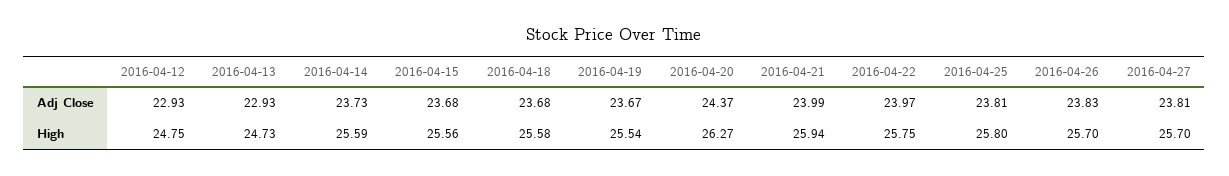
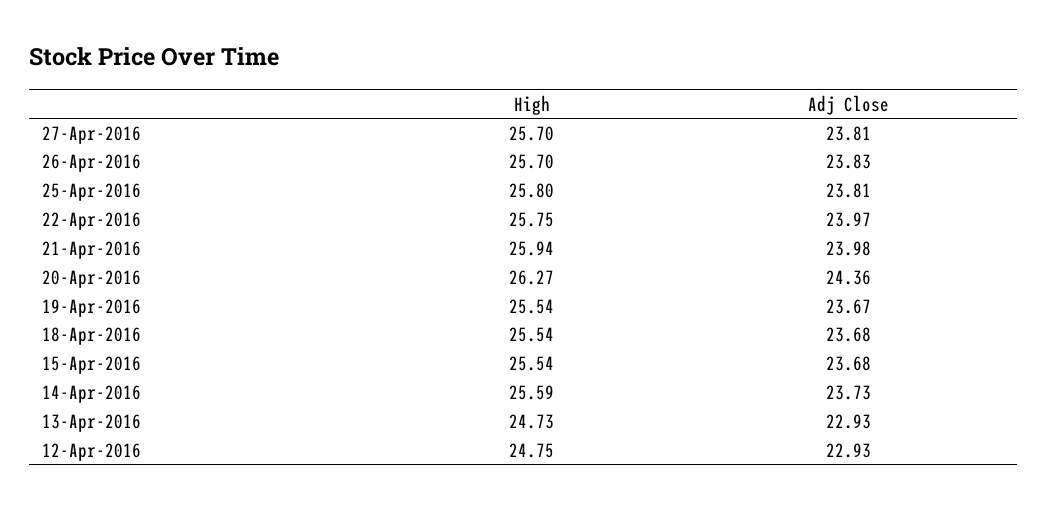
2016-04-20, Adj Close: 24.37 -> 24.36
2016-04-21, Adj Close: 23.99 -> 23.98
2016-04-15, High: 25.56 -> 25.54
2016-04-18, High: 25.58 -> 25.54

